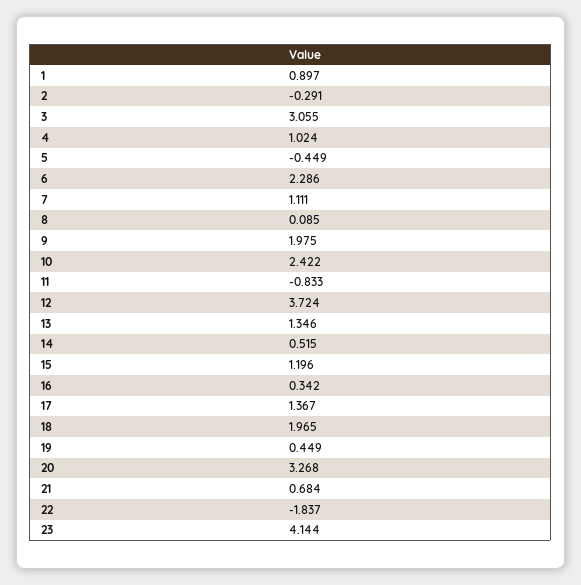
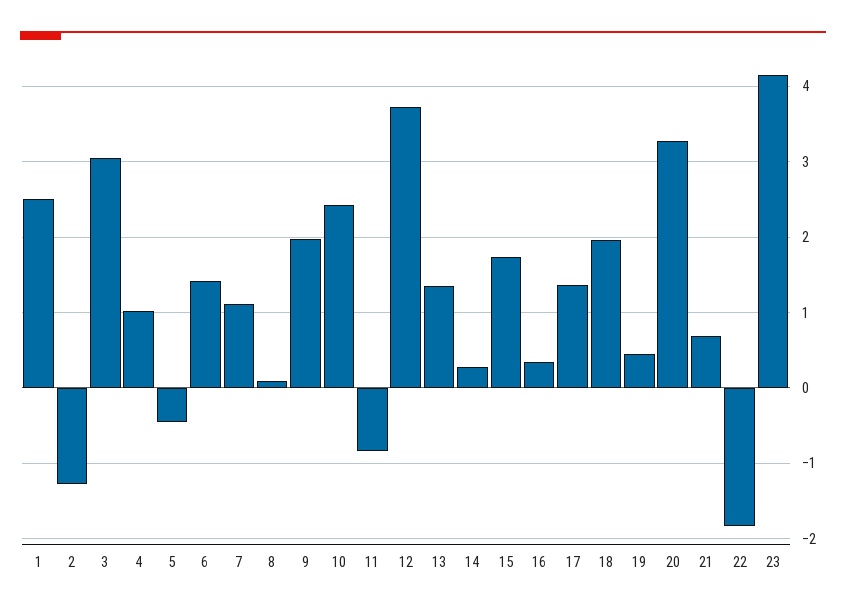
1: 0.897 -> 2.5
2: -0.291 -> -1.3
6: 2.286 -> 1.4
14: 0.515 -> 0.3
15: 1.196 -> 1.7

